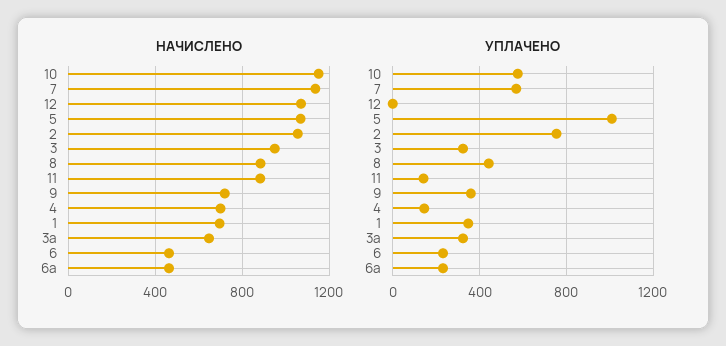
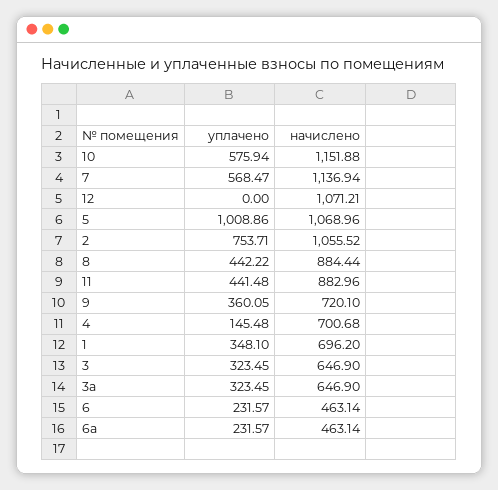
НАЧИСЛЕНО, 3: 950 -> 646.9
УПЛАЧЕНО, 11: 150 -> 441.48

